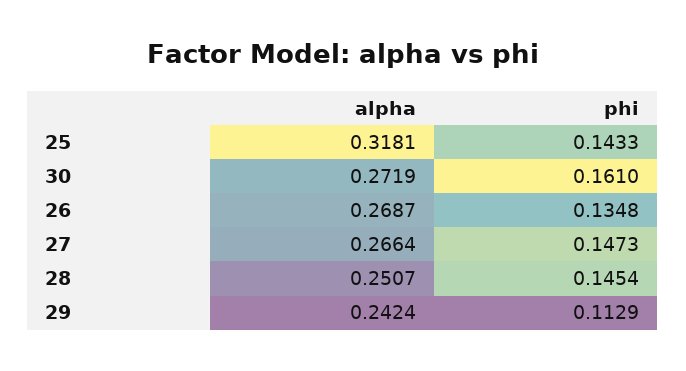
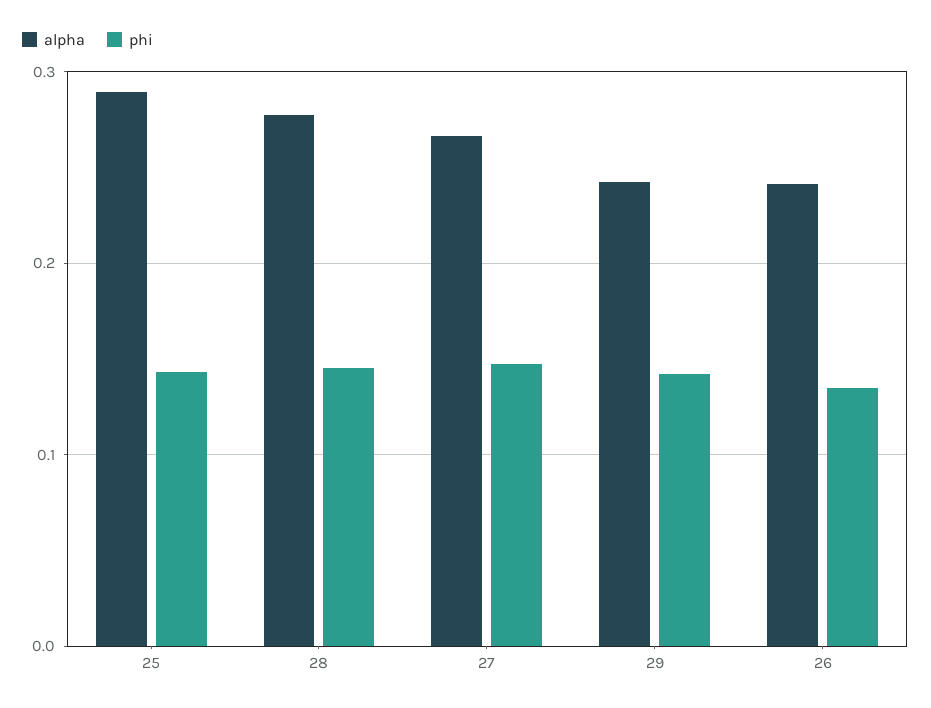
alpha, 25: 0.3181 -> 0.29
alpha, 30: 0.2719 -> none
phi, 30: 0.161 -> none
alpha, 26: 0.2687 -> 0.24
alpha, 28: 0.2507 -> 0.28
phi, 29: 0.1129 -> 0.14

